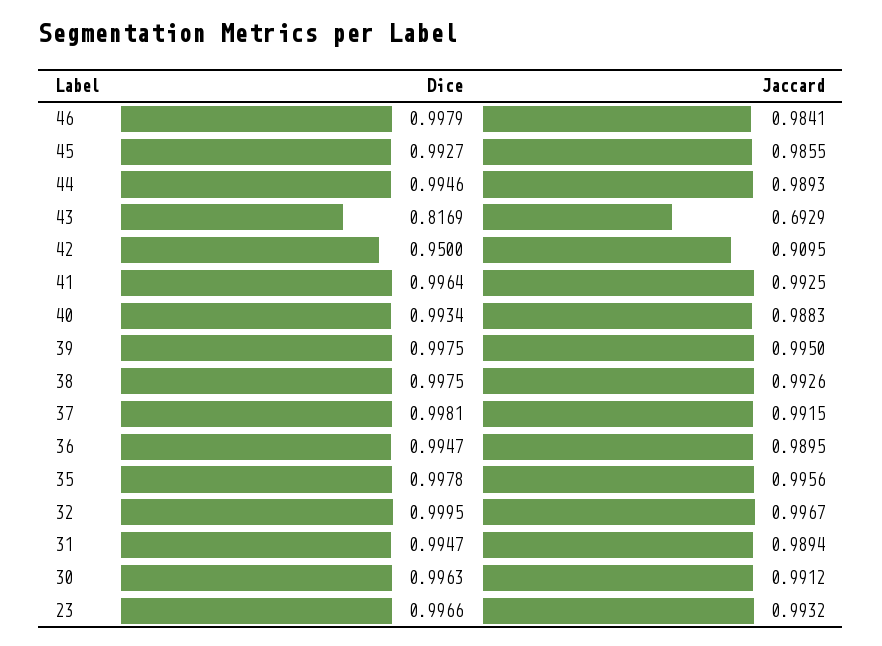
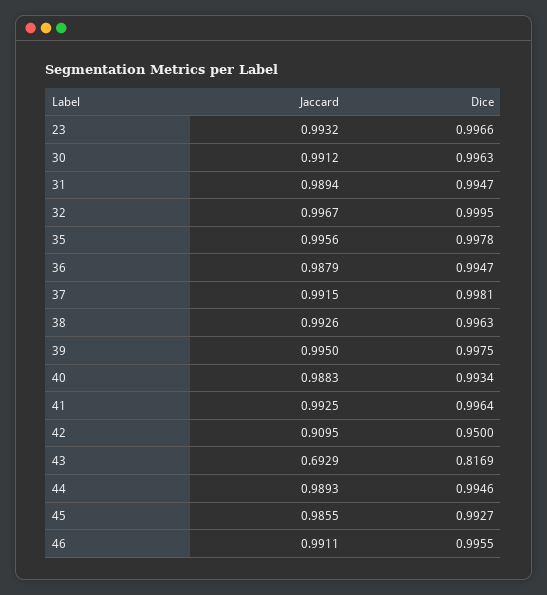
Dice, 46: 0.9979 -> 0.9955
Jaccard, 46: 0.9841 -> 0.9911
Dice, 38: 0.9975 -> 0.9963
Jaccard, 36: 0.9895 -> 0.9879

